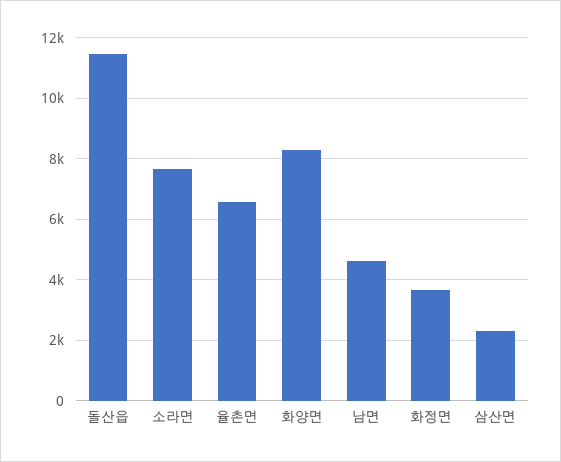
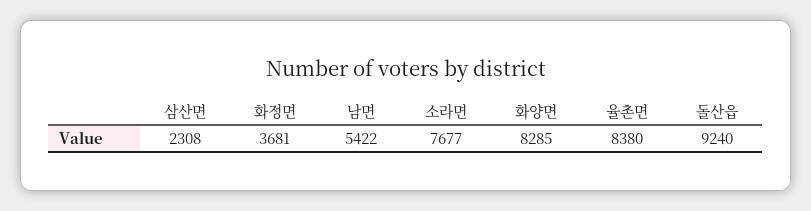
돌산읍: 11400 -> 9240
율촌면: 6600 -> 8380
남면: 4600 -> 5422

